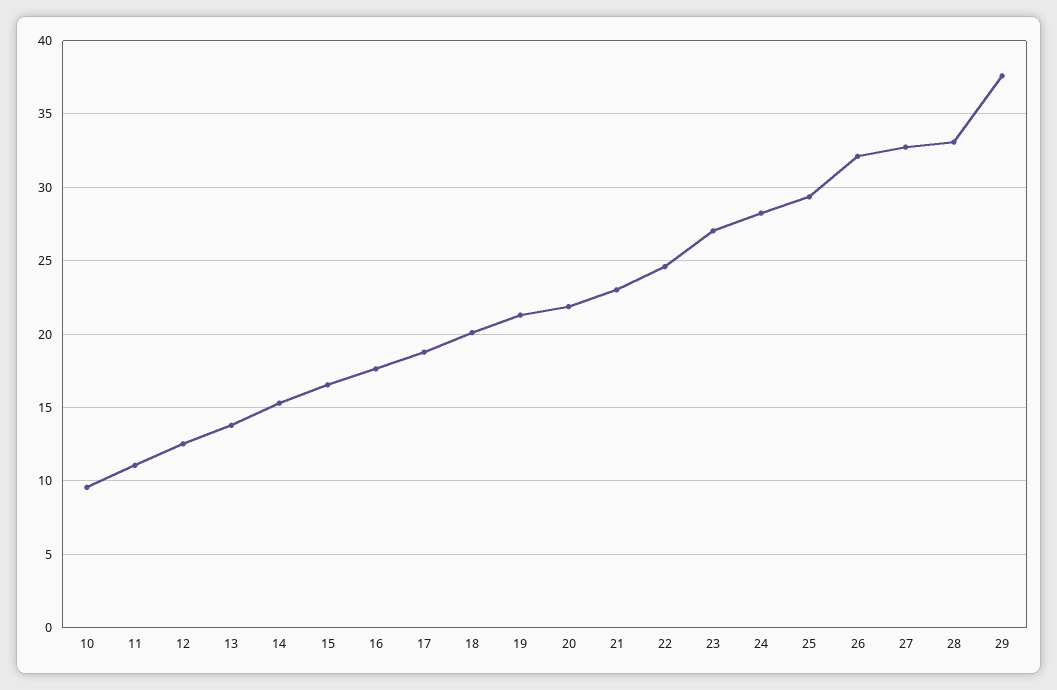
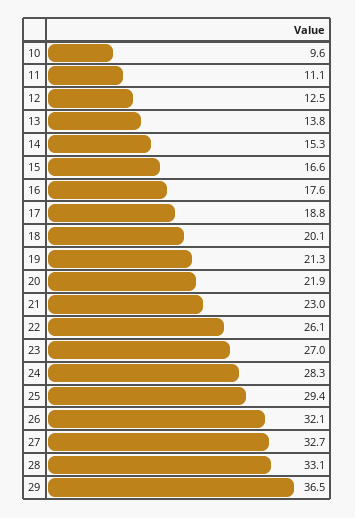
22: 24.5 -> 26.1
29: 37.5 -> 36.5

